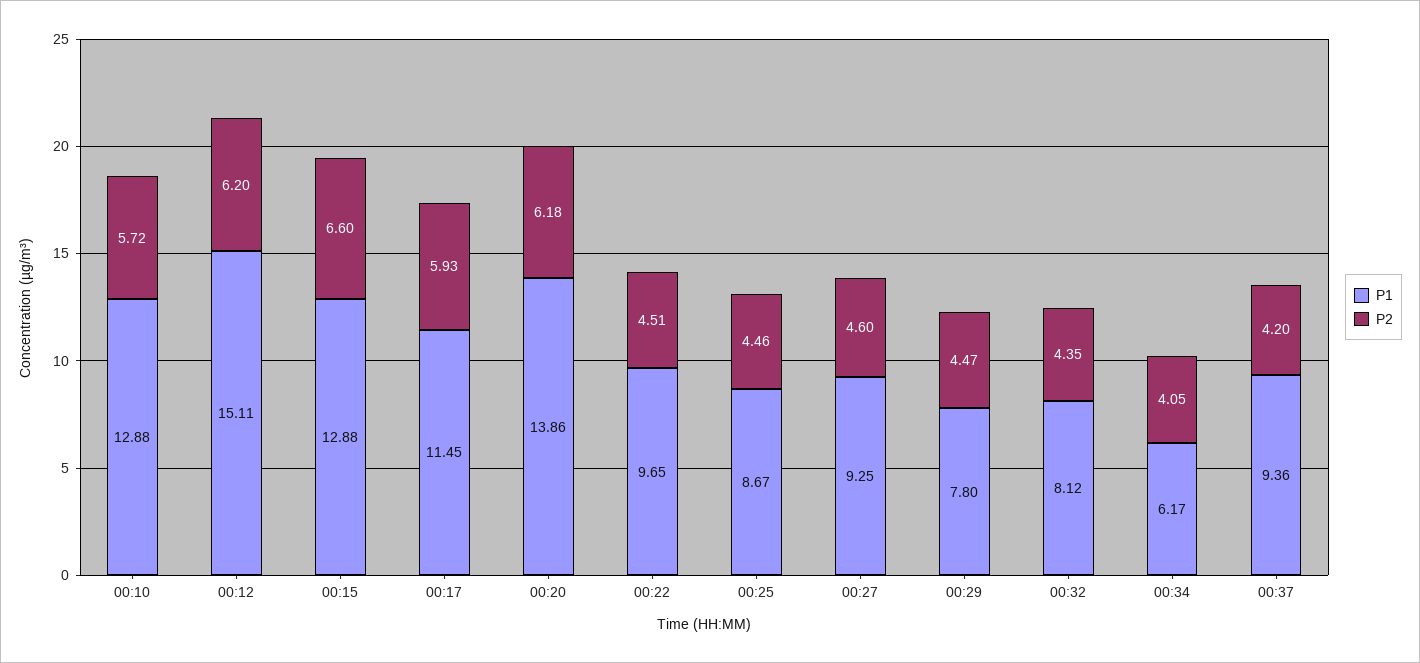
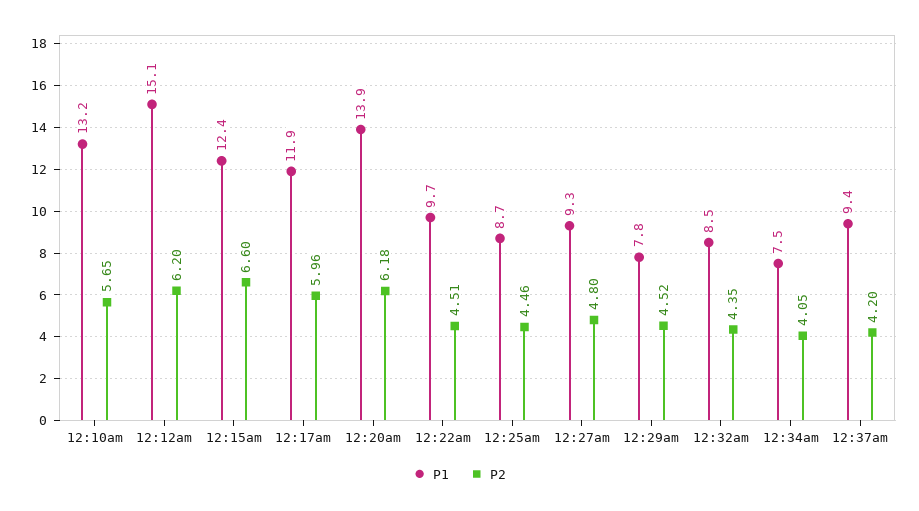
P1, 00:10: 12.88 -> 13.2
P2, 00:10: 5.72 -> 5.65
P1, 00:15: 12.88 -> 12.4
P1, 00:17: 11.45 -> 11.9
P2, 00:17: 5.93 -> 5.96
P2, 00:27: 4.6 -> 4.8
P2, 00:29: 4.47 -> 4.52
P1, 00:32: 8.12 -> 8.5
P1, 00:34: 6.17 -> 7.5

